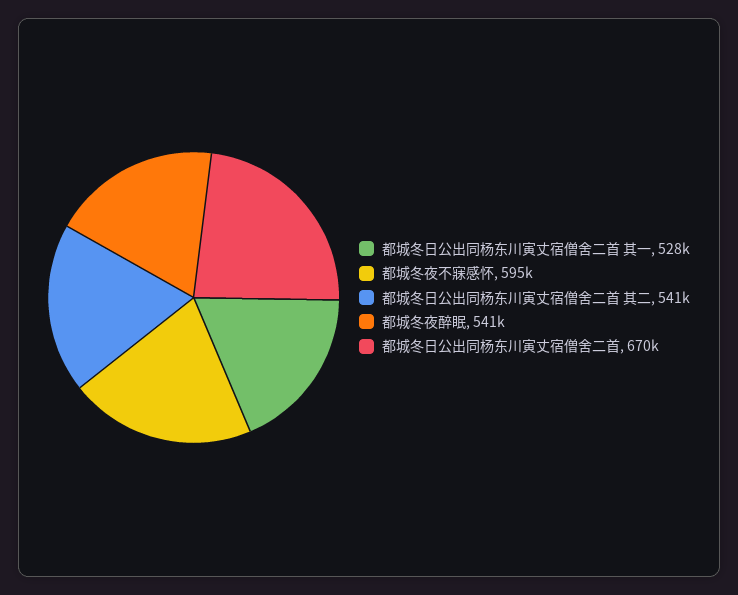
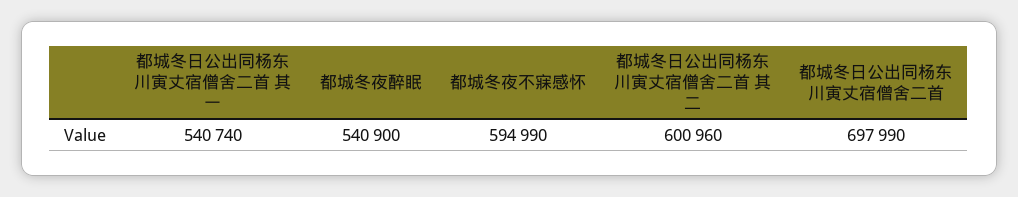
都城冬日公出同杨东川寅丈宿僧舍二首 其一: 528000 -> 540740
都城冬日公出同杨东川寅丈宿僧舍二首 其二: 541000 -> 600960
都城冬日公出同杨东川寅丈宿僧舍二首: 670000 -> 697990

